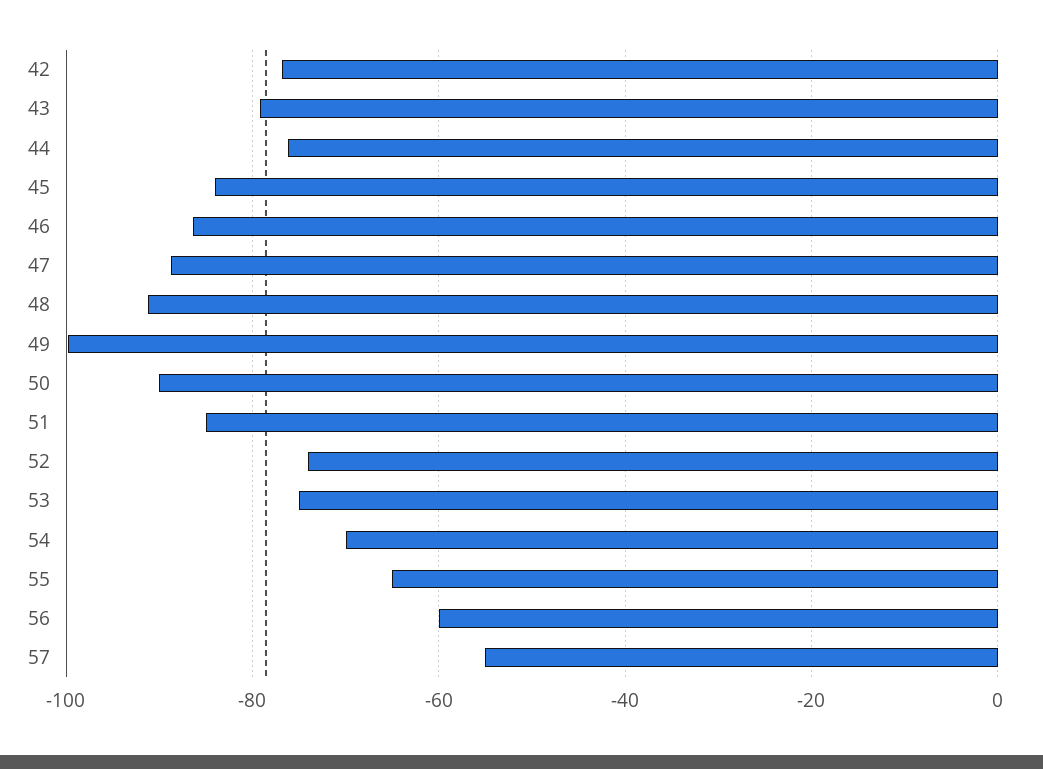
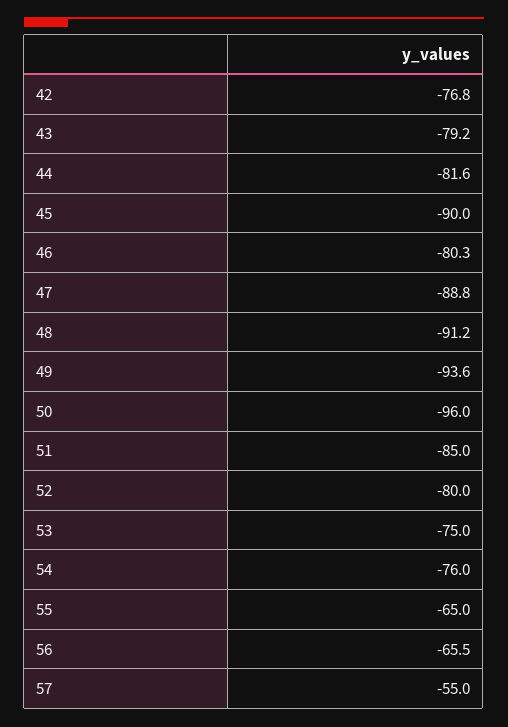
44: -76 -> -81.6
45: -84 -> -90
46: -86 -> -80.3
49: -100 -> -93.6
50: -90 -> -96
52: -74 -> -80
54: -70 -> -76
56: -60 -> -65.5

